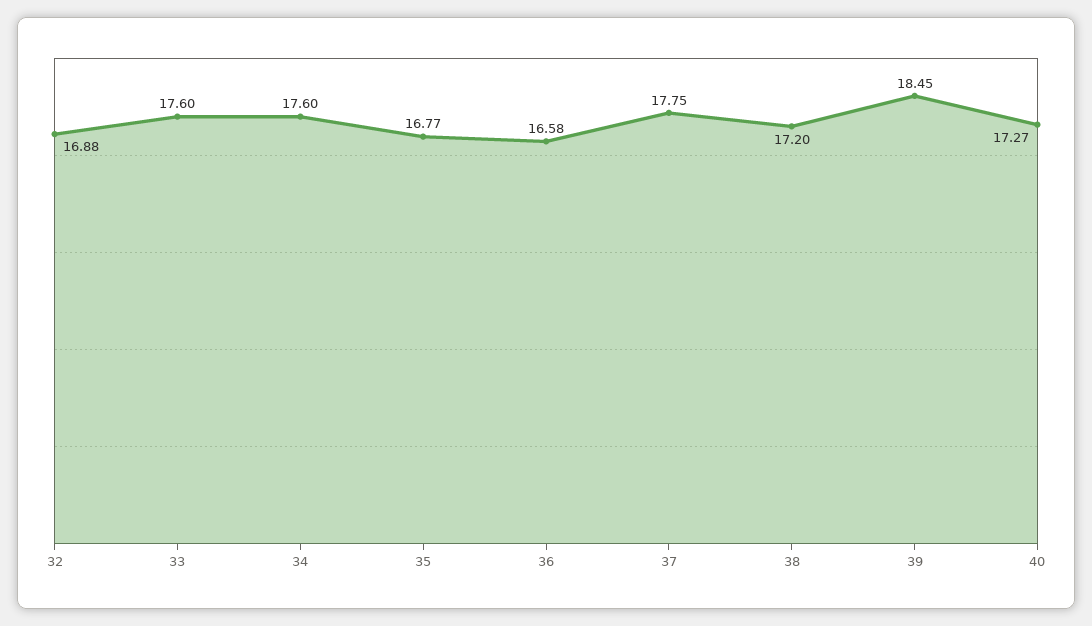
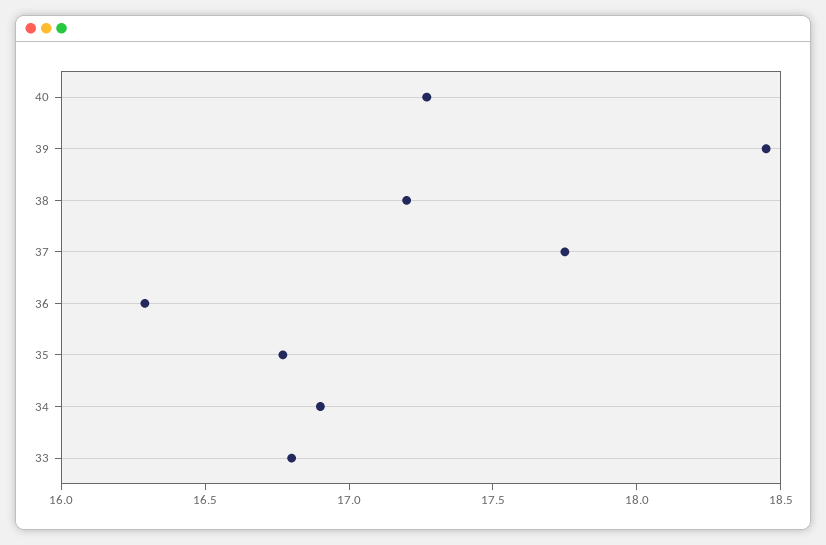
32: 16.88 -> none
33: 17.6 -> 16.8
34: 17.6 -> 16.9
36: 16.58 -> 16.3

